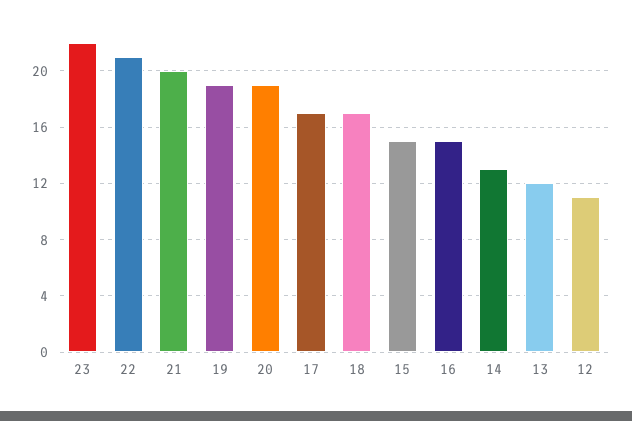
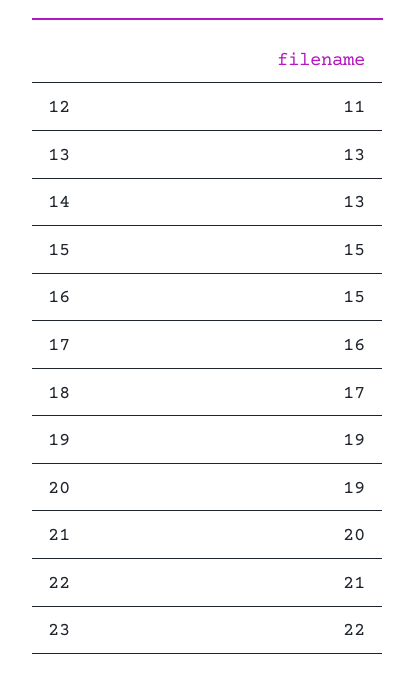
17: 17 -> 16
13: 12 -> 13

